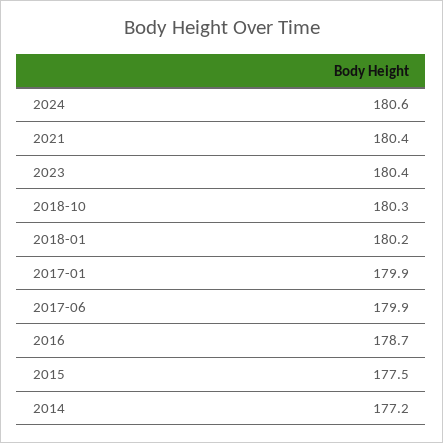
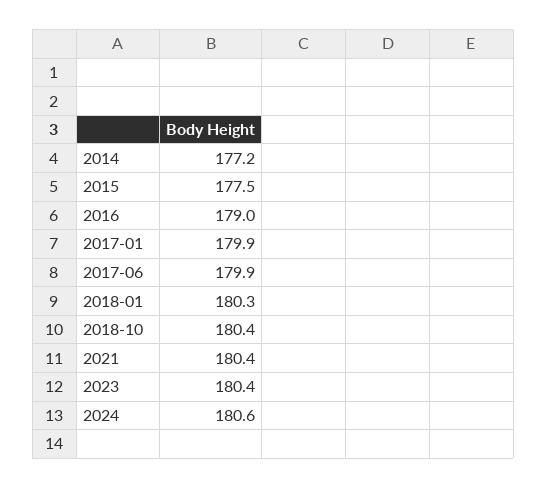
2018-10: 180.3 -> 180.4
2018-01: 180.2 -> 180.3
2016: 178.7 -> 179

